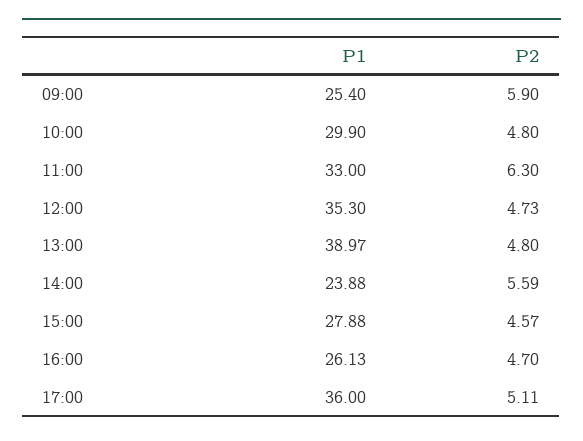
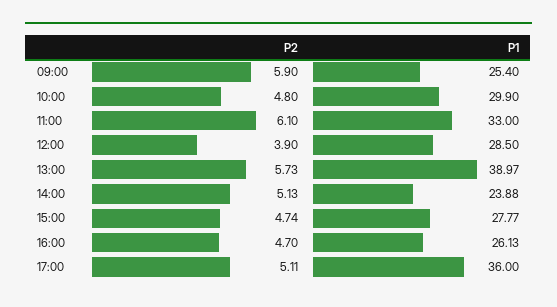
P2, 11:00: 6.3 -> 6.1
P1, 12:00: 35.3 -> 28.5
P2, 12:00: 4.73 -> 3.9
P2, 13:00: 4.8 -> 5.73
P2, 14:00: 5.59 -> 5.13
P1, 15:00: 27.88 -> 27.77
P2, 15:00: 4.57 -> 4.74

